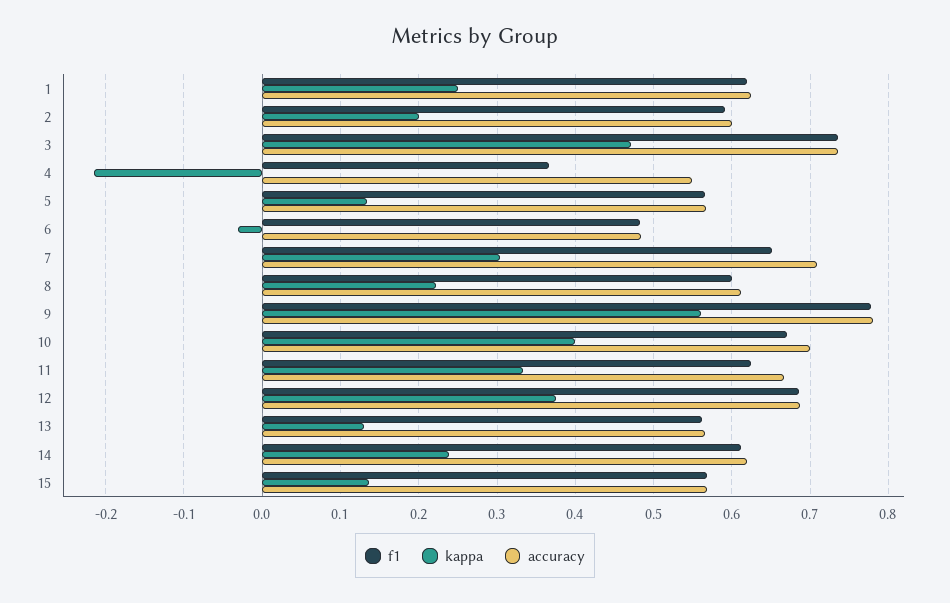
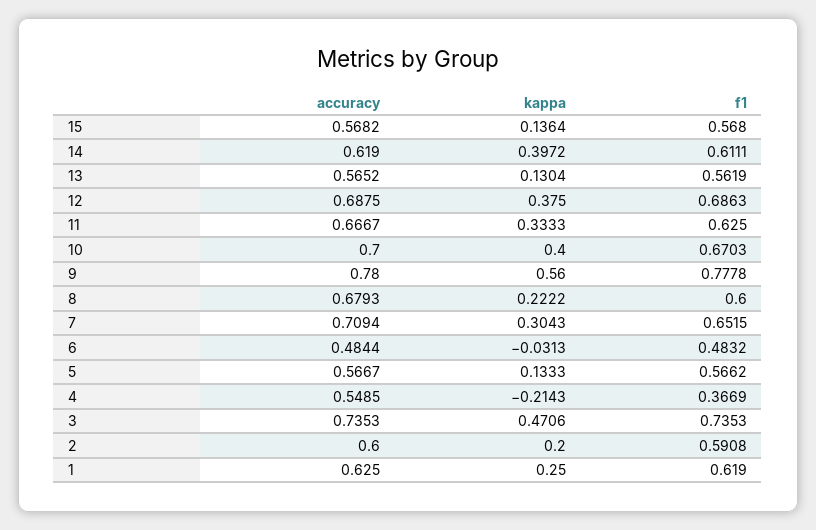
accuracy, 8: 0.61 -> 0.6793
kappa, 14: 0.24 -> 0.3972

